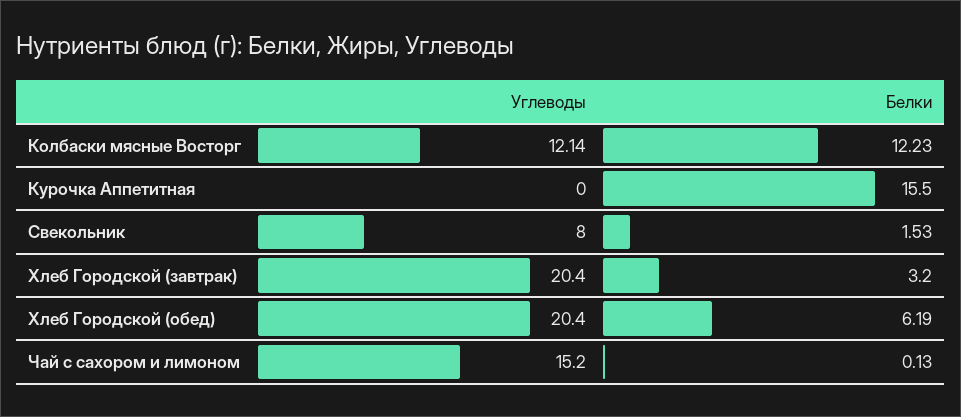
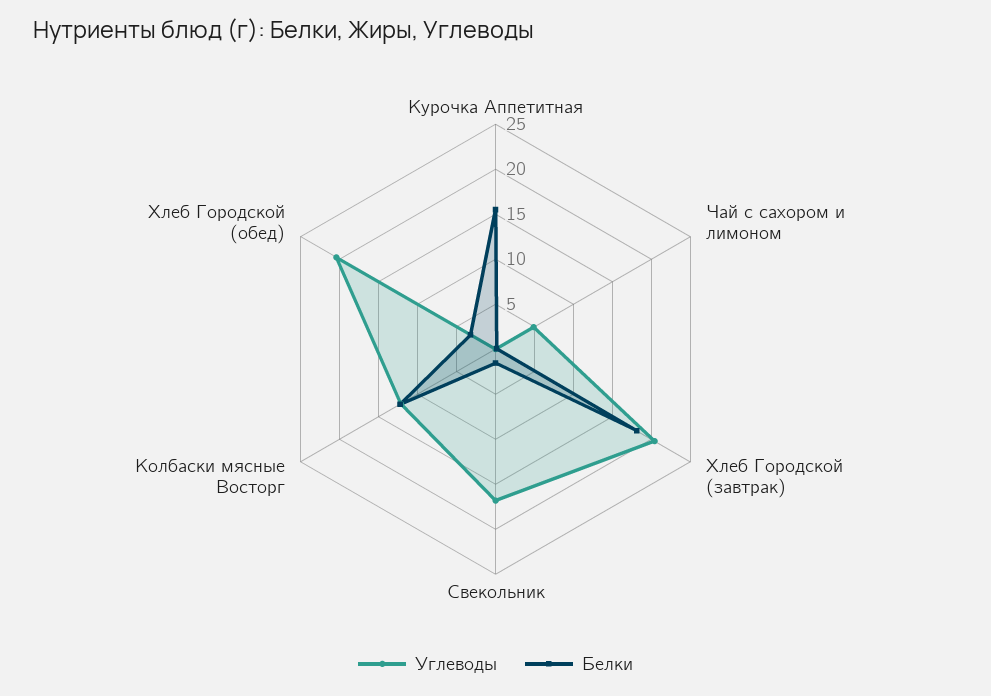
Углеводы, Свекольник: 8 -> 17
Белки, Хлеб Городской (завтрак): 3.2 -> 18
Белки, Хлеб Городской (обед): 6.19 -> 3
Углеводы, Чай с сахором и лимоном: 15.2 -> 5

